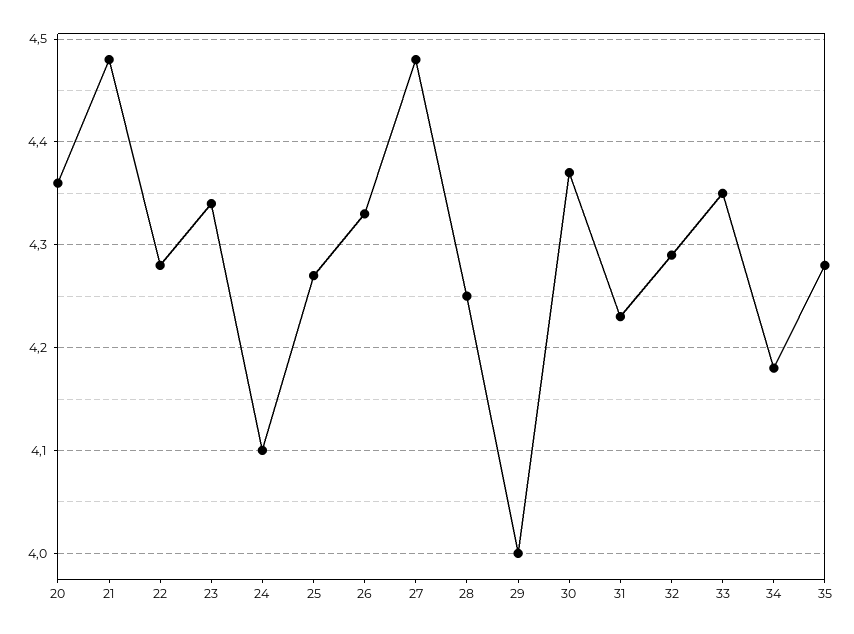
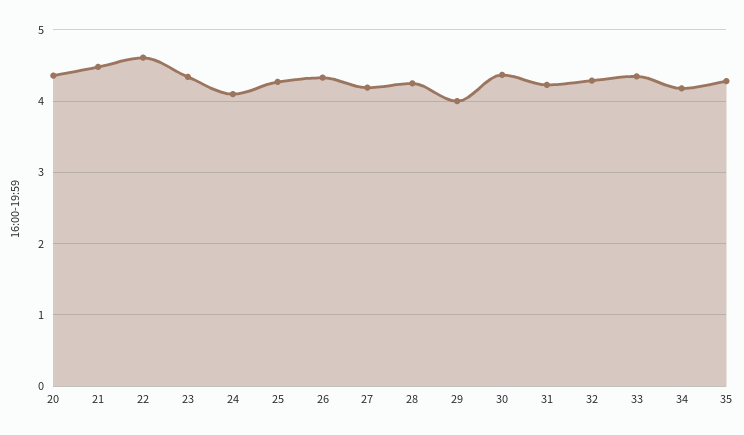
22: 4.28 -> 4.6
27: 4.48 -> 4.2

